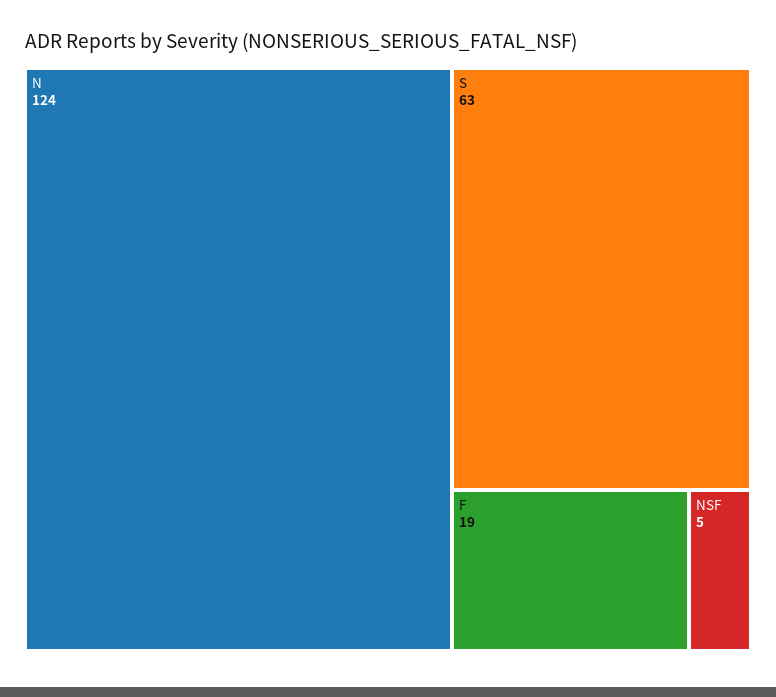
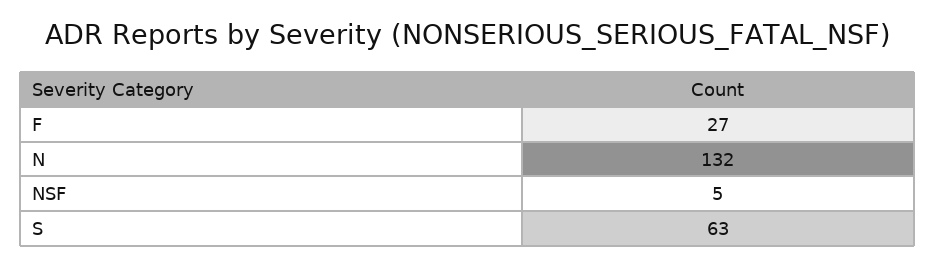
N: 124 -> 132
F: 19 -> 27

